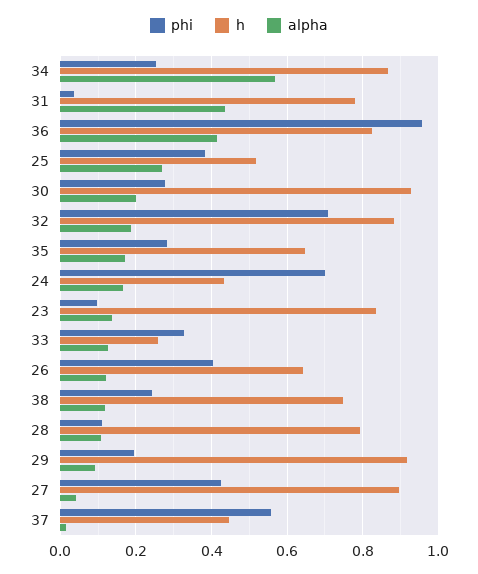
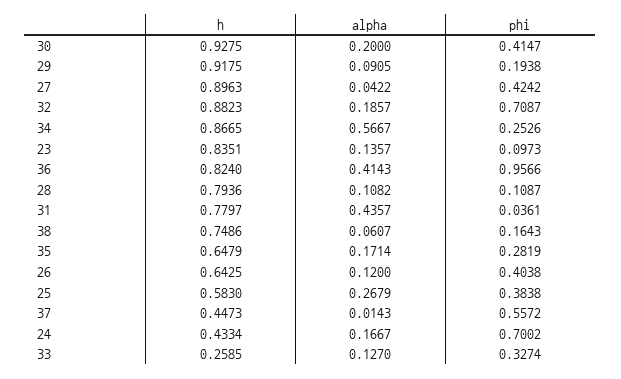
h, 25: 0.52 -> 0.583
phi, 30: 0.28 -> 0.4147
phi, 38: 0.24 -> 0.1643
alpha, 38: 0.12 -> 0.0607

